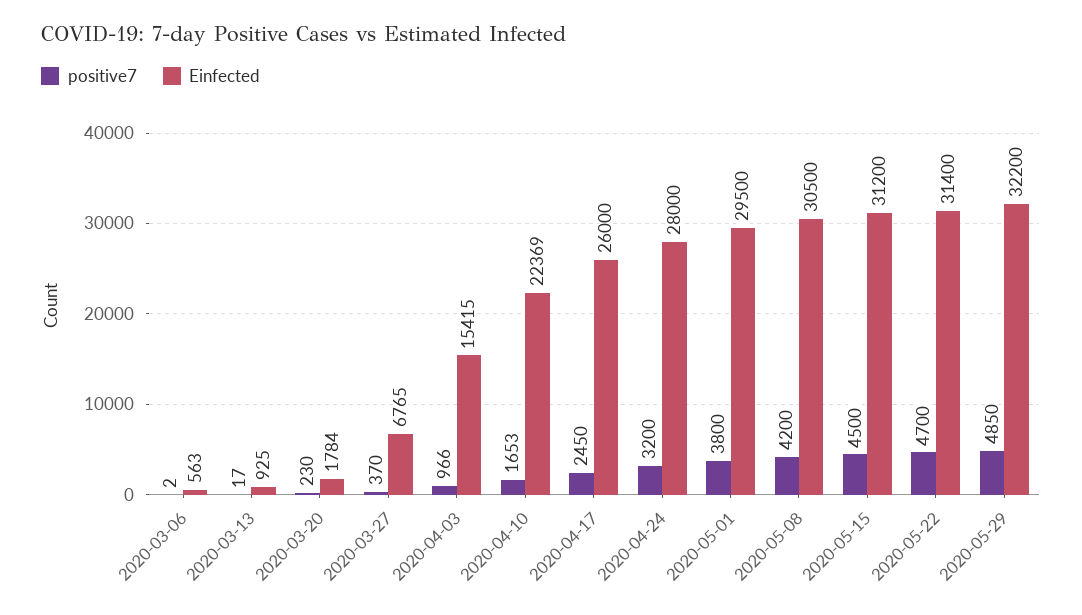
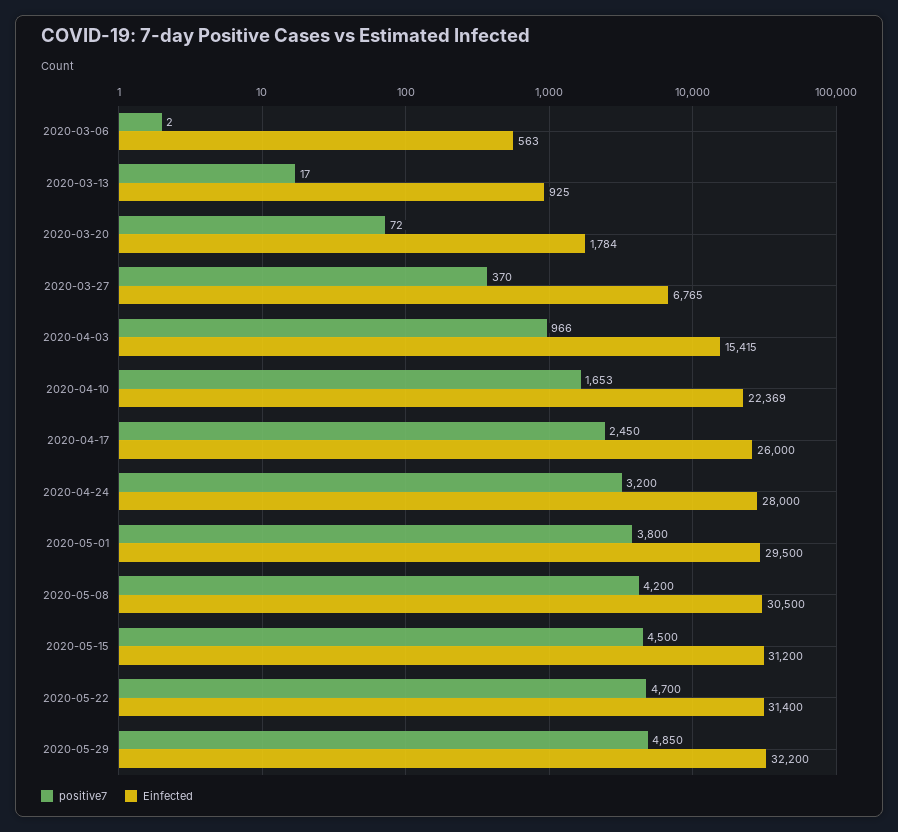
positive7, 2020-03-20: 230 -> 72

